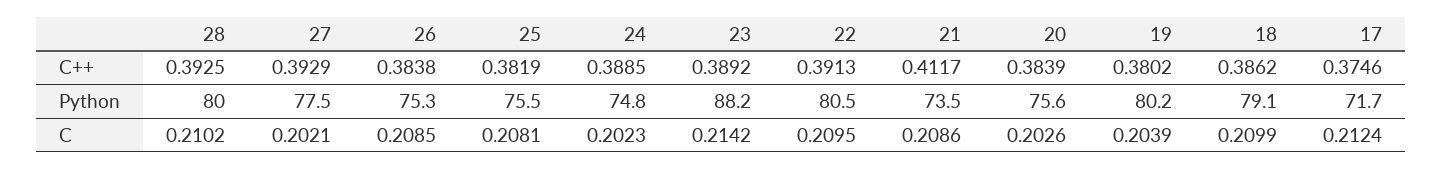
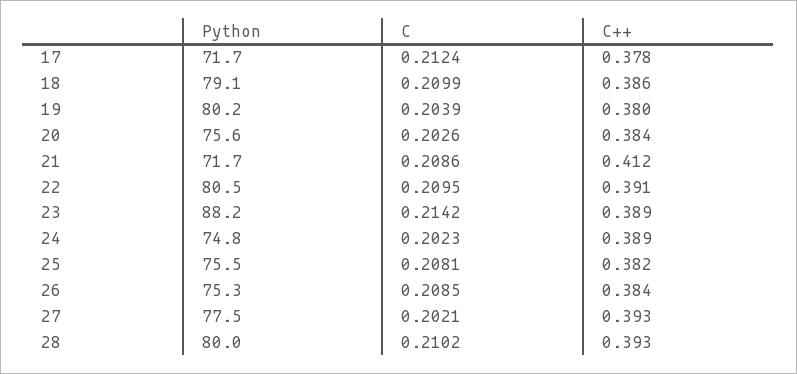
17, C++: 0.3746 -> 0.378
21, Python: 73.5 -> 71.7

